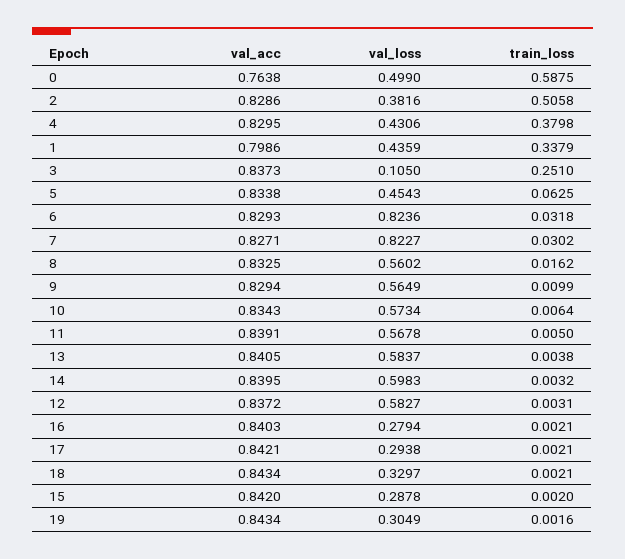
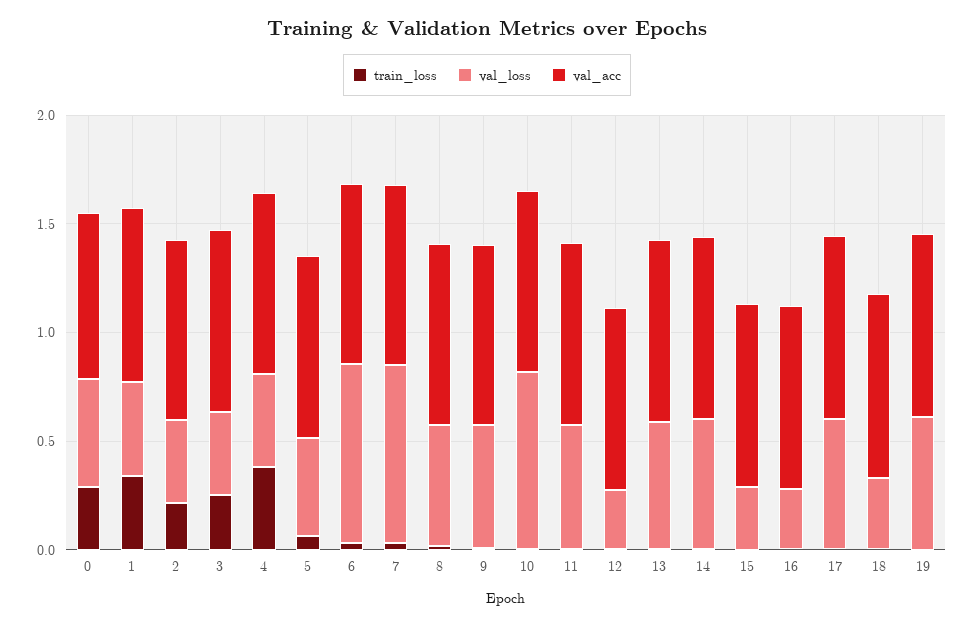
train_loss, 0: 0.5875 -> 0.3
train_loss, 2: 0.5058 -> 0.2
val_loss, 3: 0.105 -> 0.4
val_loss, 10: 0.5734 -> 0.8
val_loss, 12: 0.5827 -> 0.3
val_loss, 17: 0.2938 -> 0.6
val_loss, 19: 0.3049 -> 0.6

